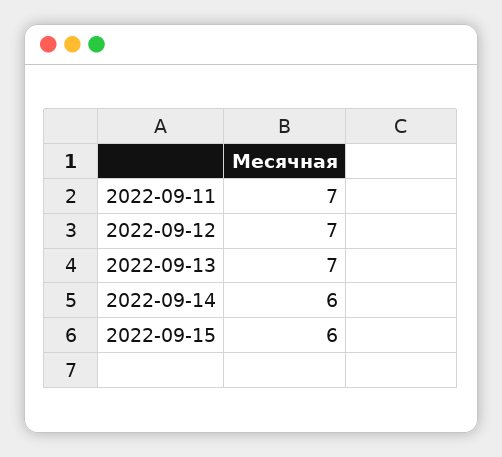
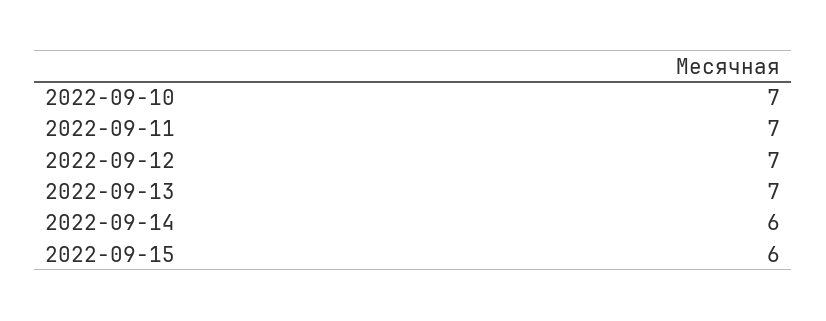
2022-09-10: none -> 7

